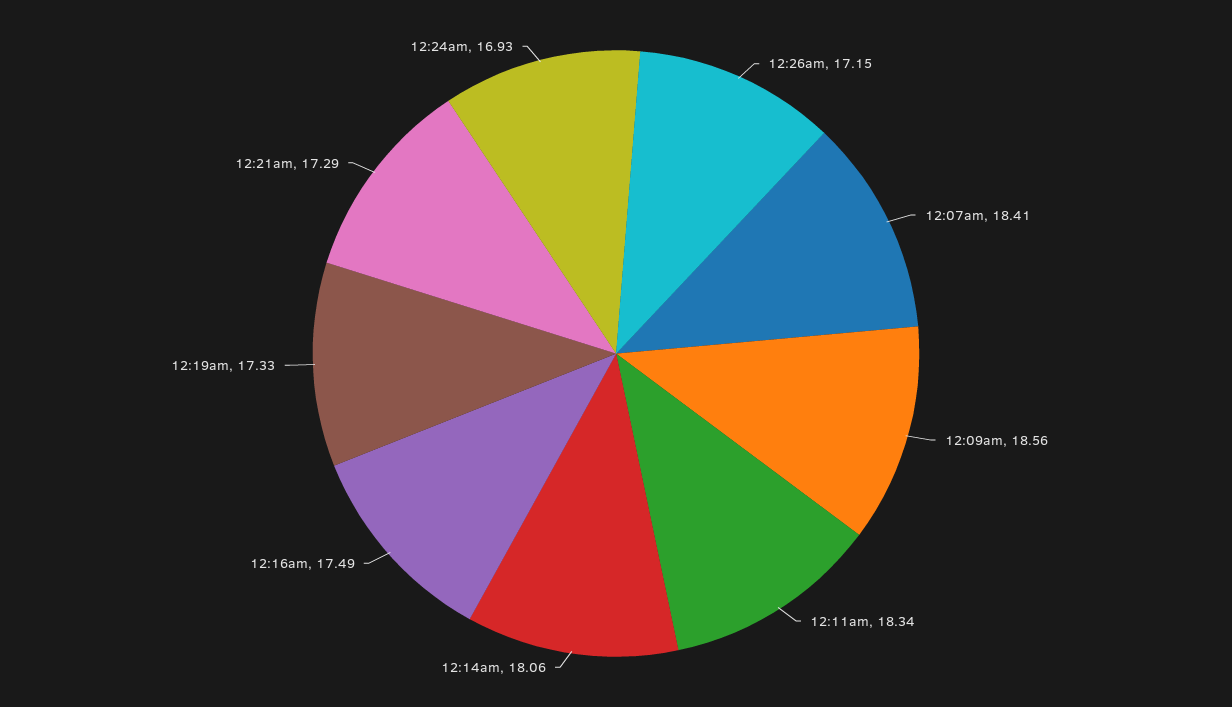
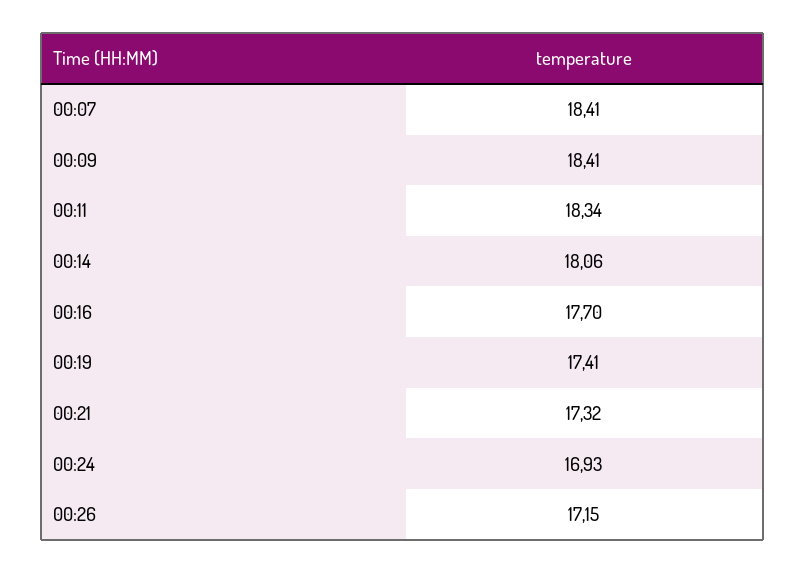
12:09am: 18.56 -> 18.41
12:16am: 17.49 -> 17.7
12:19am: 17.33 -> 17.41
12:21am: 17.29 -> 17.32

